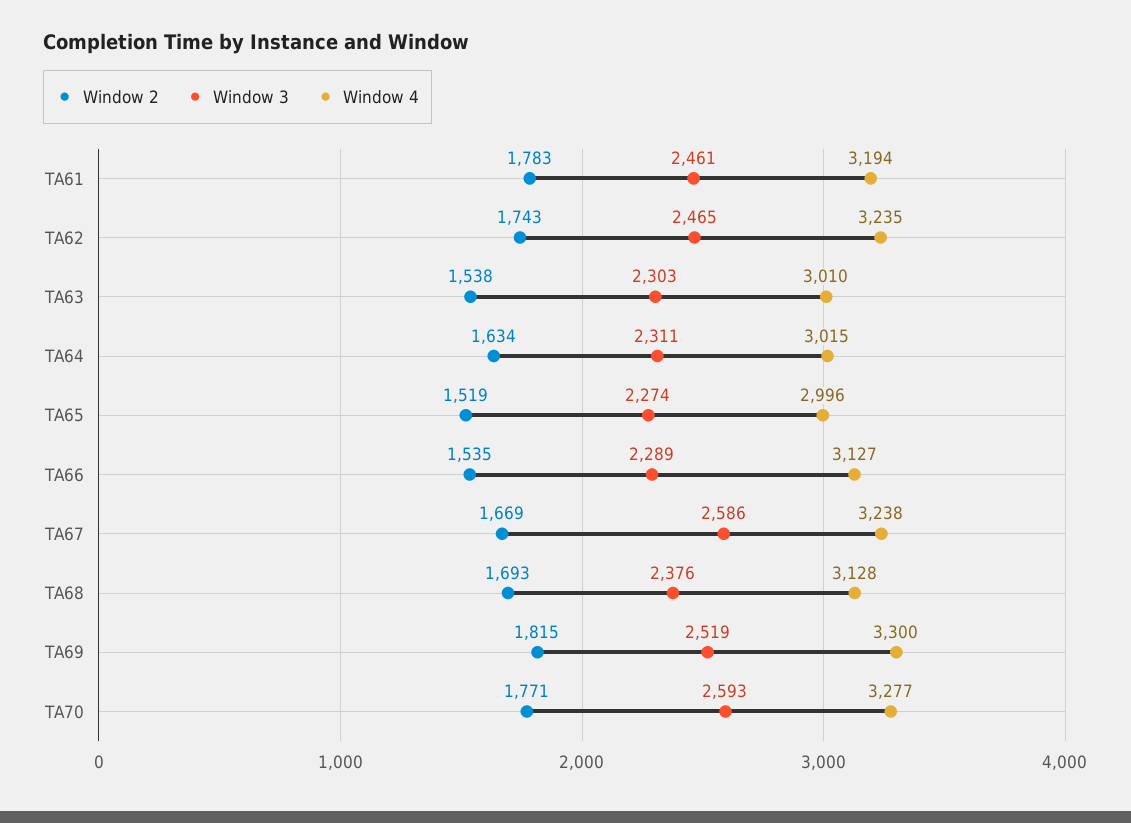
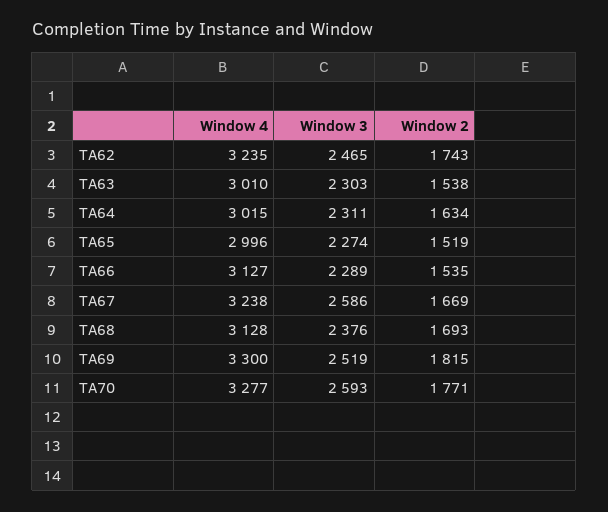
Window 2, TA61: 1783 -> none
Window 3, TA61: 2461 -> none
Window 4, TA61: 3194 -> none

